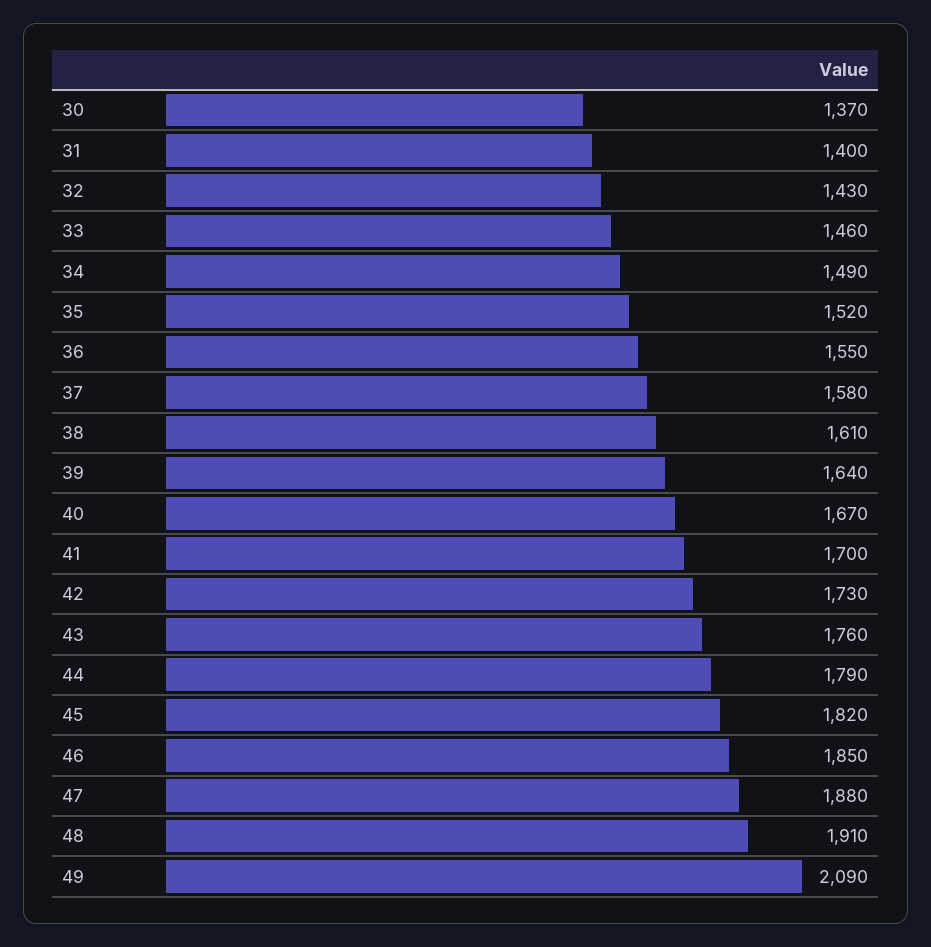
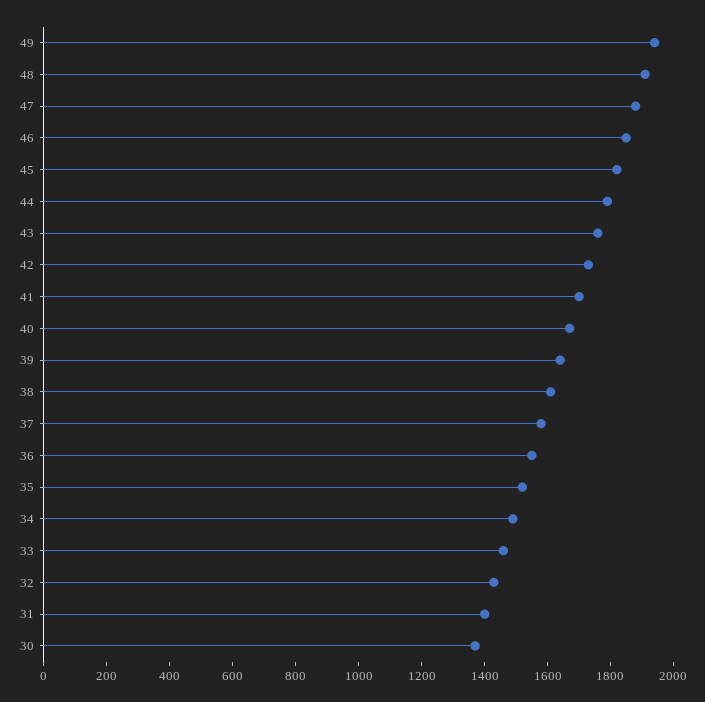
49: 2090 -> 1950

